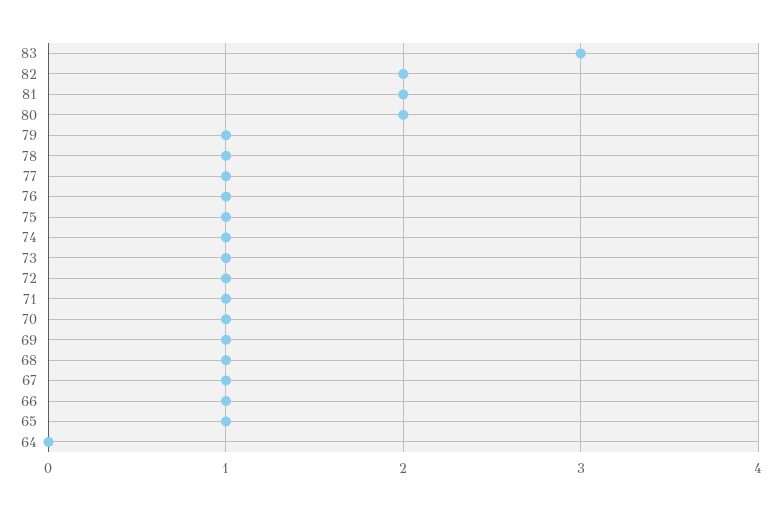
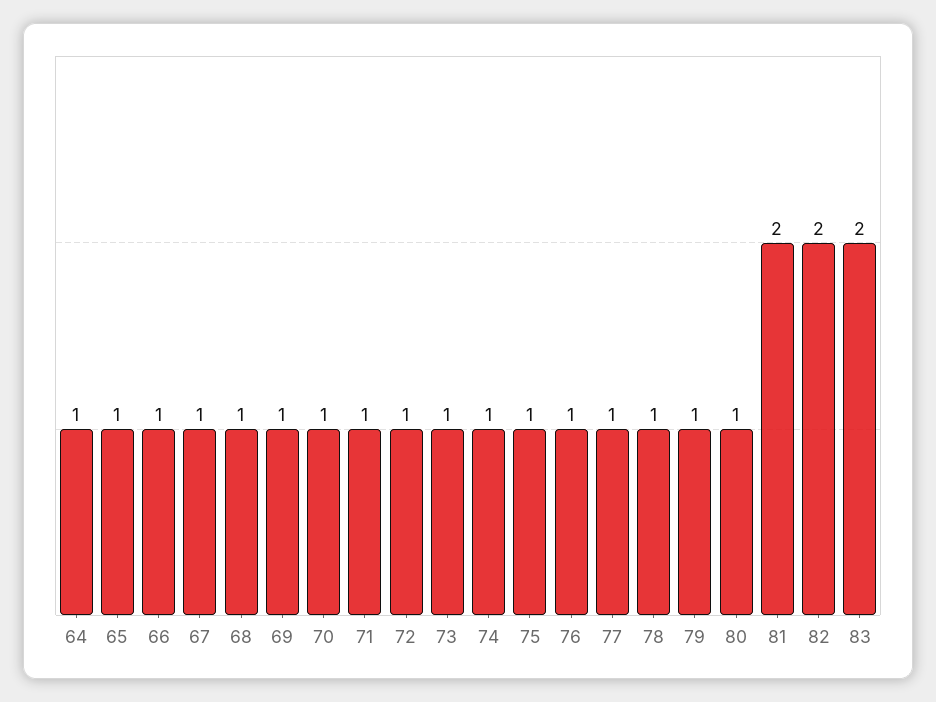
83: 3 -> 2
80: 2 -> 1
64: 0 -> 1

